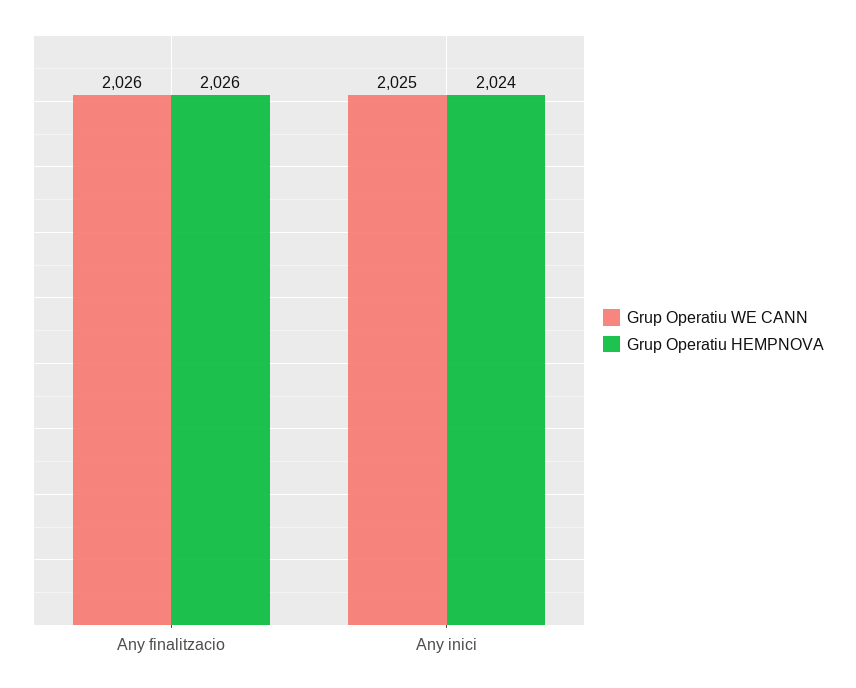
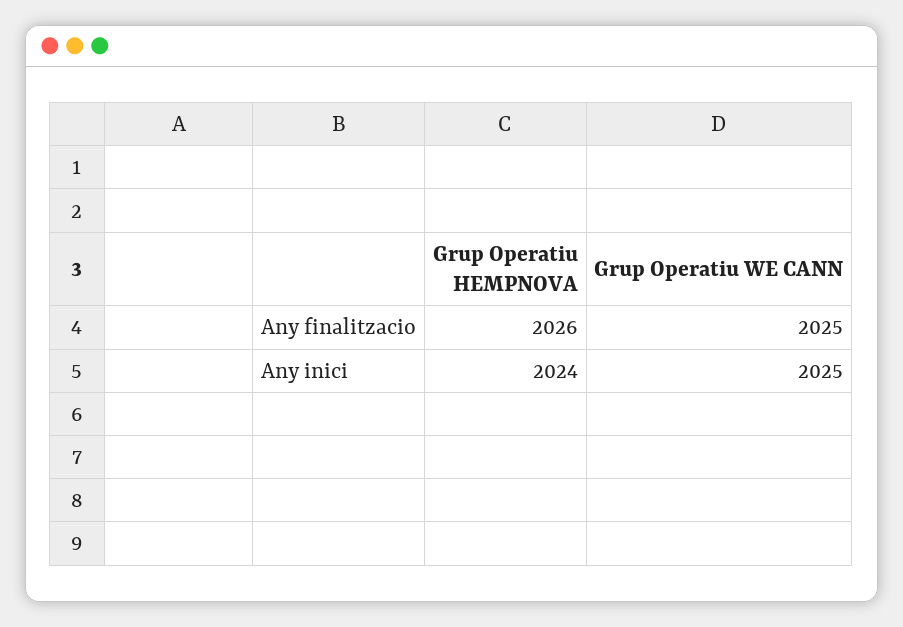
Grup Operatiu WE CANN, Any finalitzacio: 2026 -> 2025

